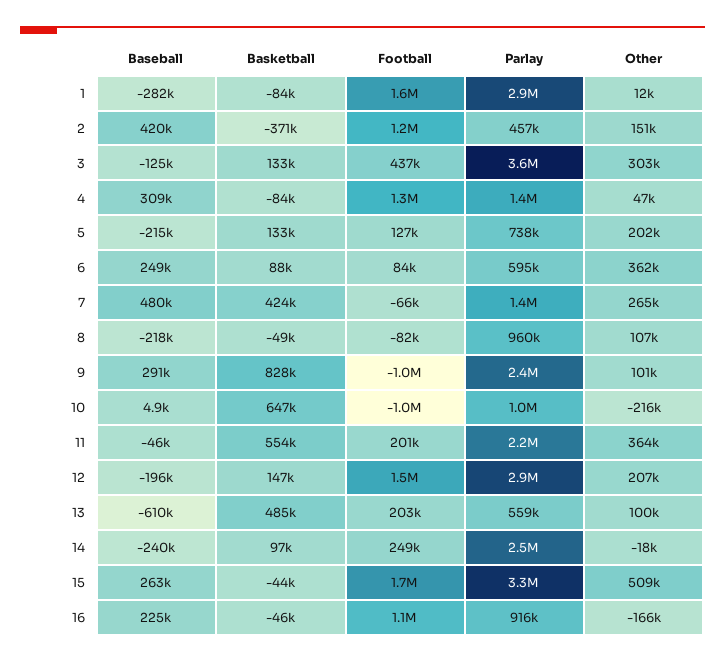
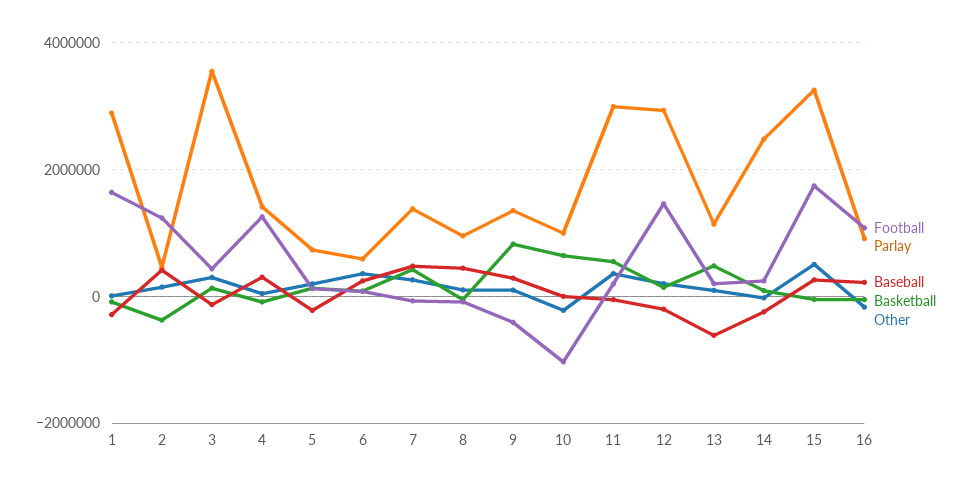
Baseball, 8: -218000 -> 400000
Football, 9: -1000000 -> -400000
Parlay, 9: 2400000 -> 1400000
Parlay, 11: 2200000 -> 3000000
Parlay, 13: 559000 -> 1200000

